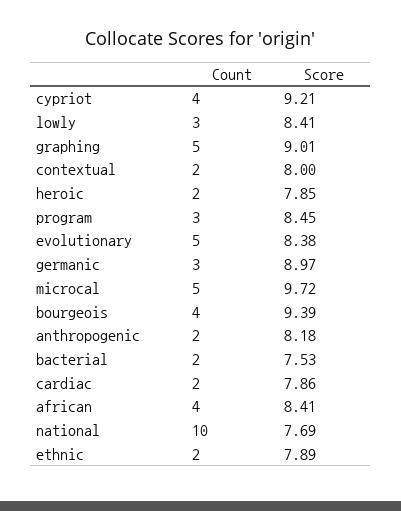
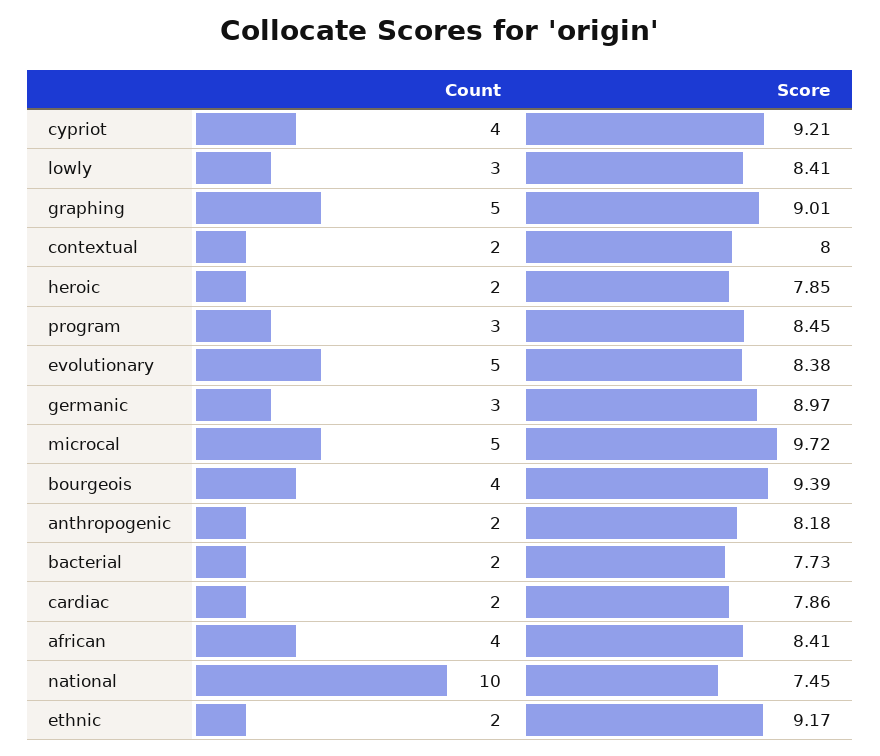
Score, bacterial: 7.53 -> 7.73
Score, national: 7.69 -> 7.45
Score, ethnic: 7.89 -> 9.17

